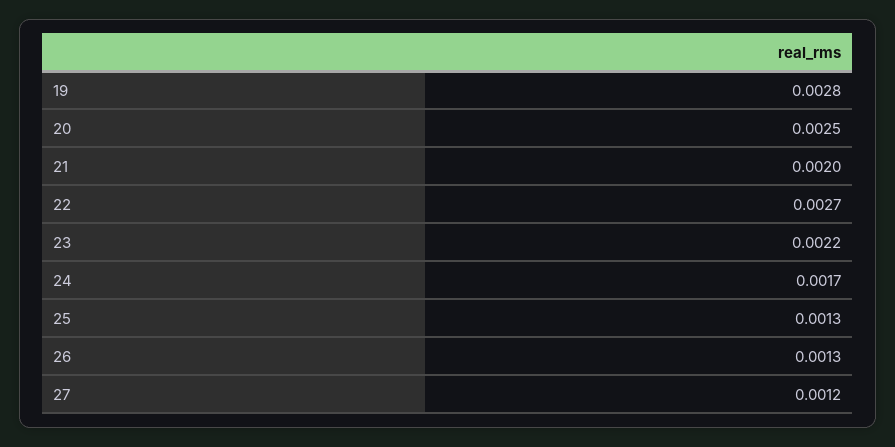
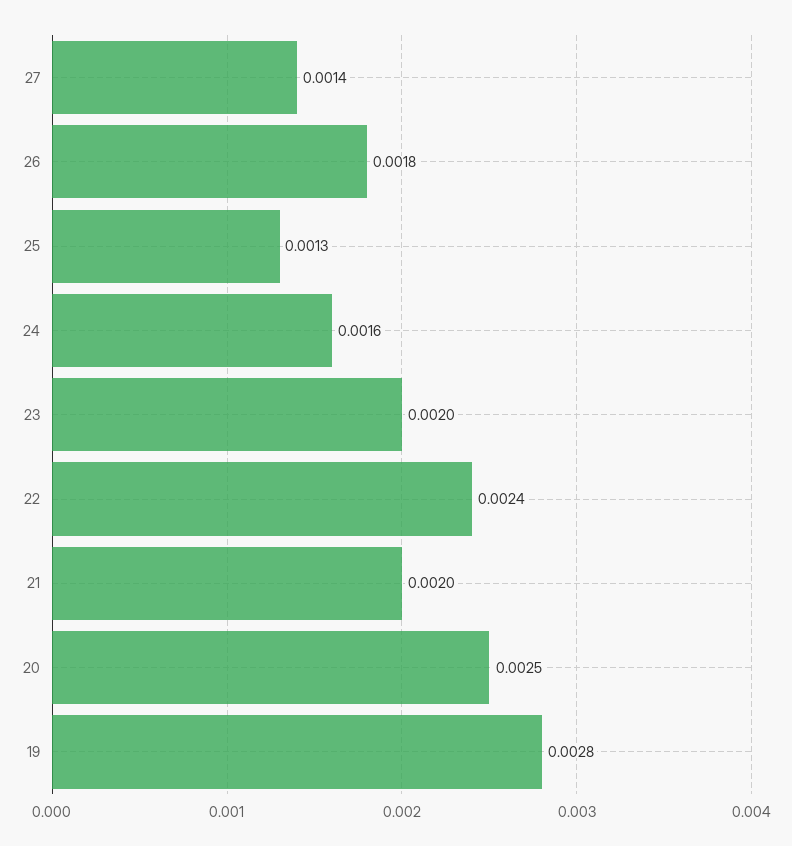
22: 0.0027 -> 0.0024
23: 0.0022 -> 0.002
24: 0.0017 -> 0.0016
26: 0.0013 -> 0.0018
27: 0.0012 -> 0.0014

